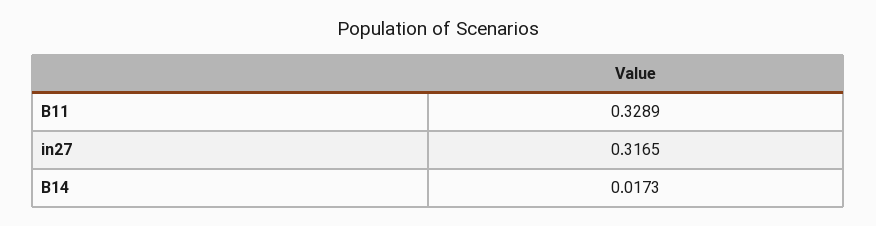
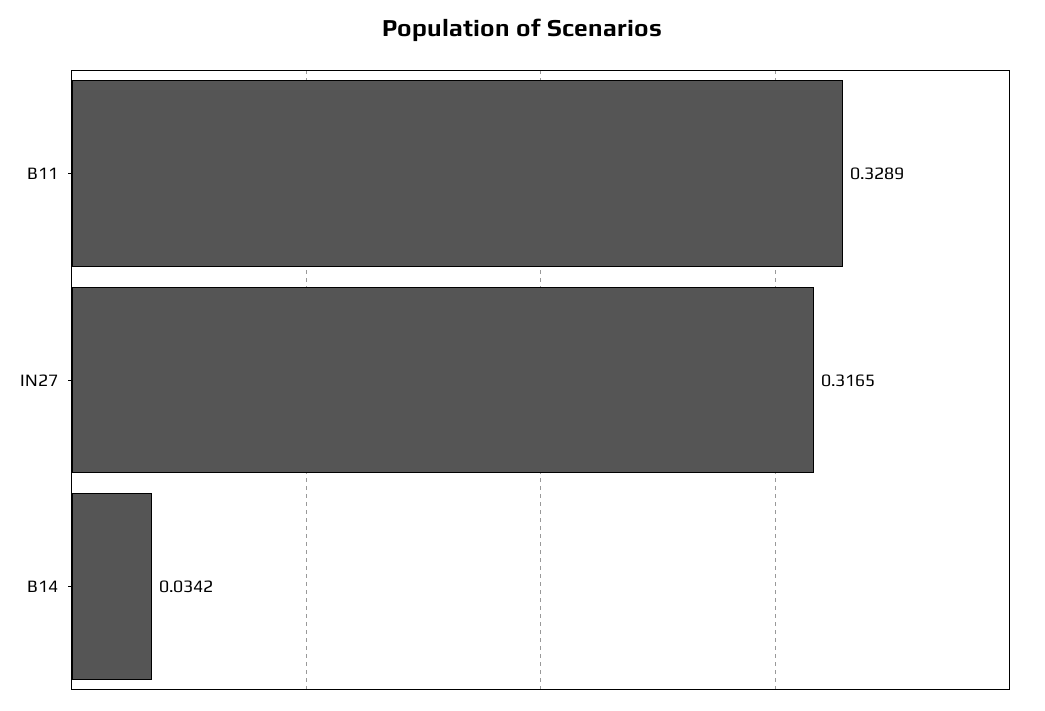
B14: 0.0173 -> 0.0342

